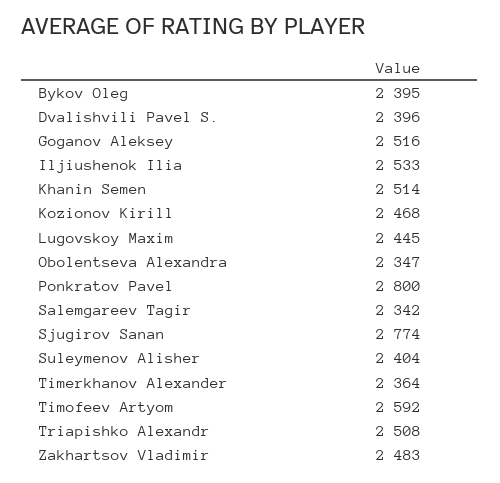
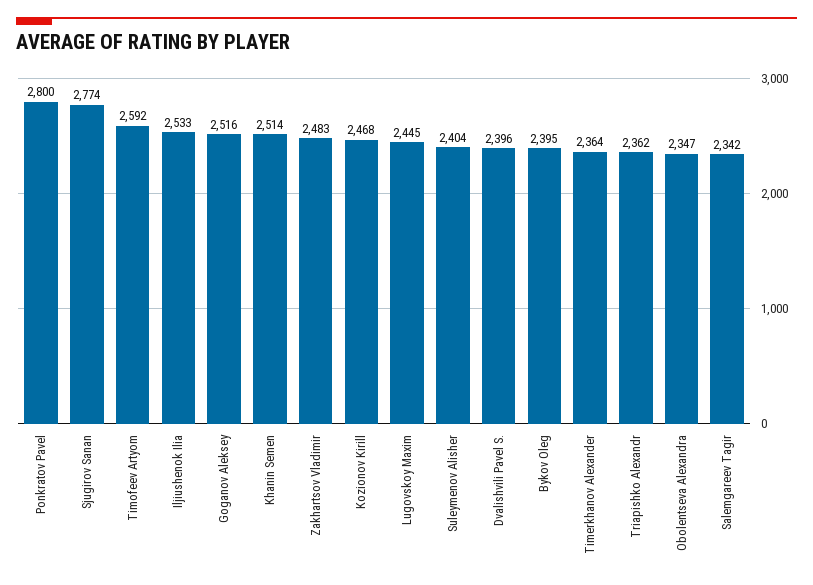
Triapishko Alexandr: 2508 -> 2362

